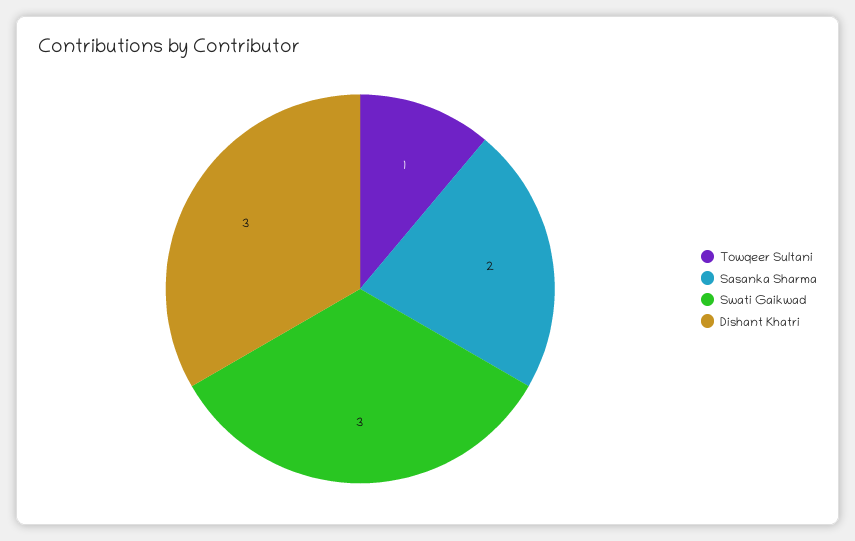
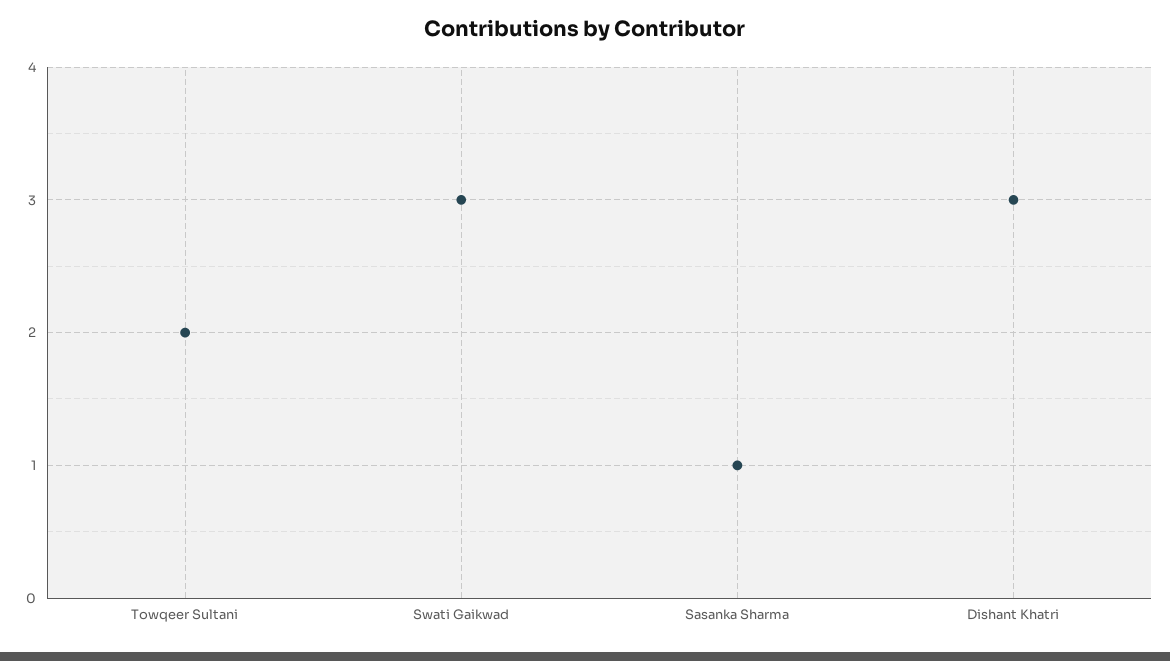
Towqeer Sultani: 1 -> 2
Sasanka Sharma: 2 -> 1

